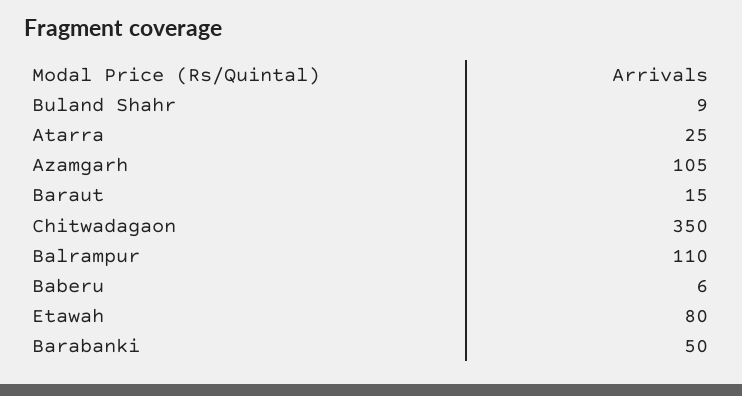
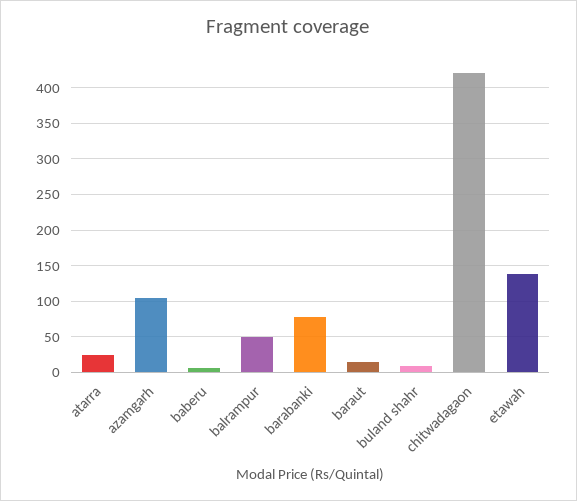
Chitwadagaon: 350 -> 420
Balrampur: 110 -> 50
Etawah: 80 -> 140
Barabanki: 50 -> 80

